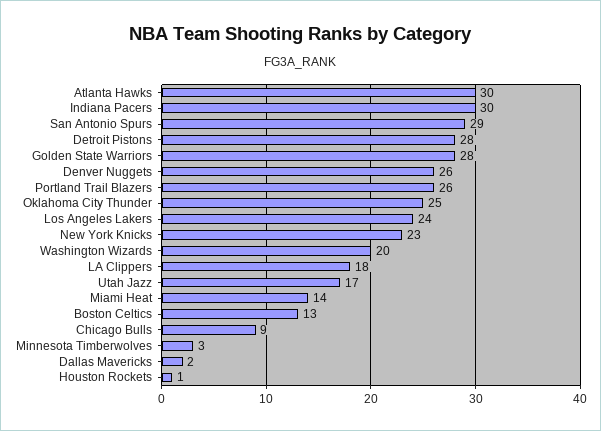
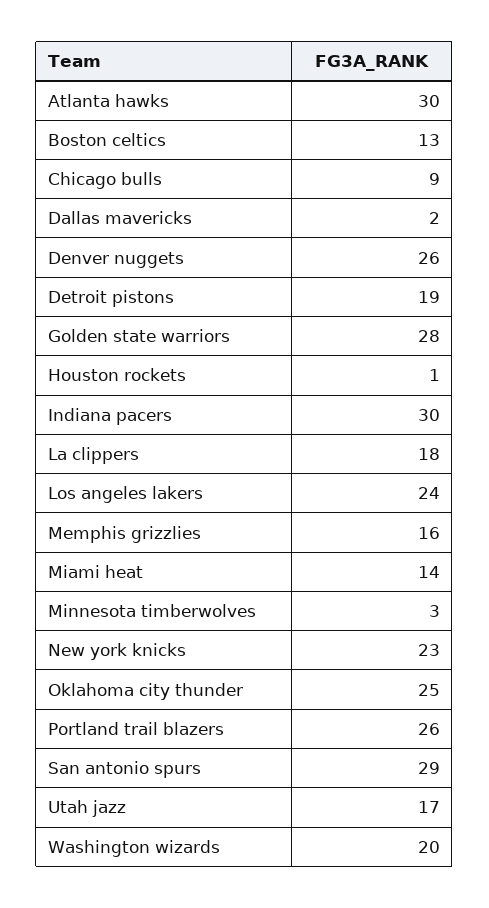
Detroit Pistons: 28 -> 19
Memphis grizzlies: none -> 16

